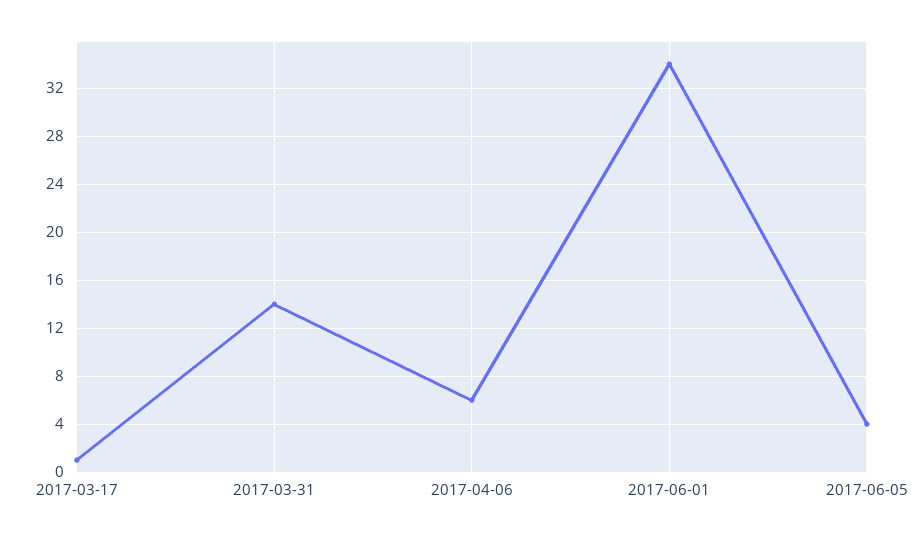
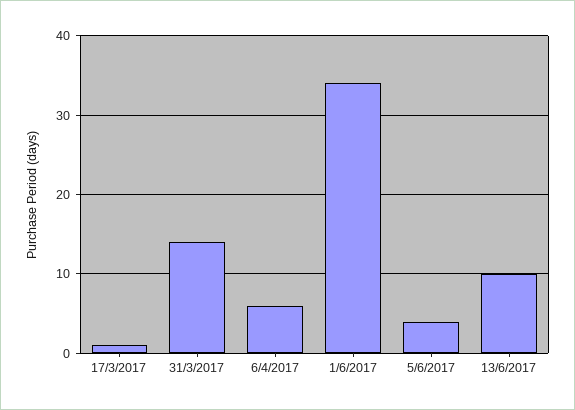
13/6/2017: none -> 10

